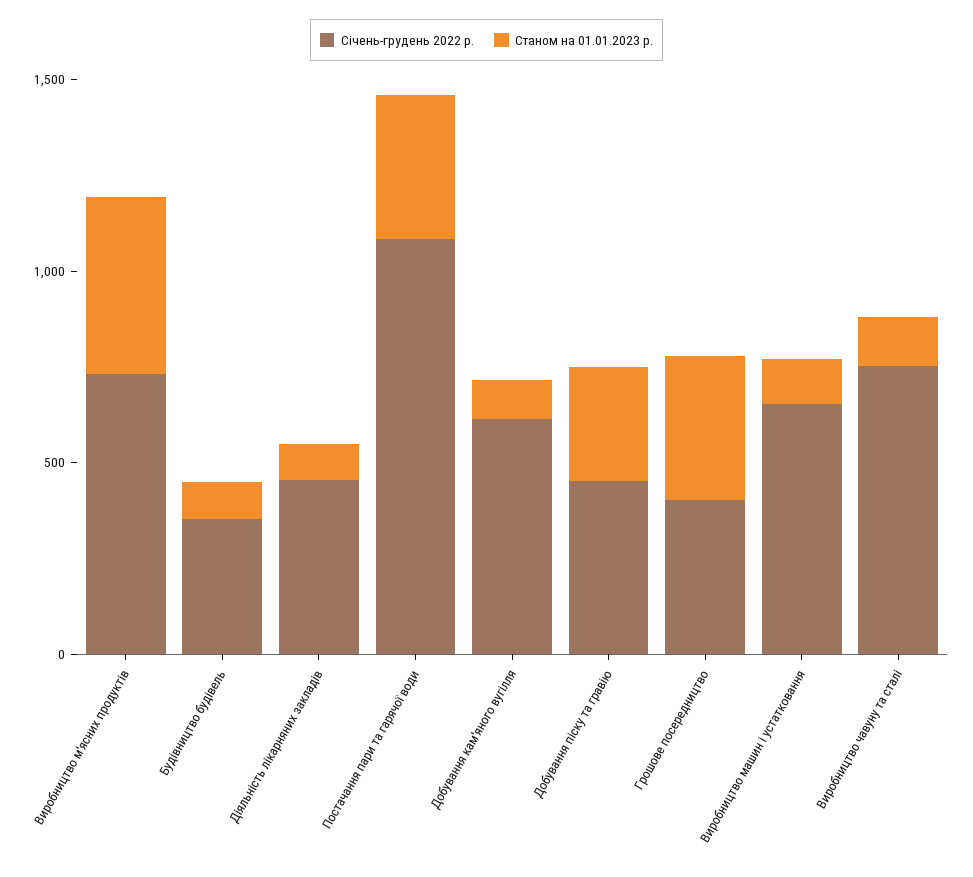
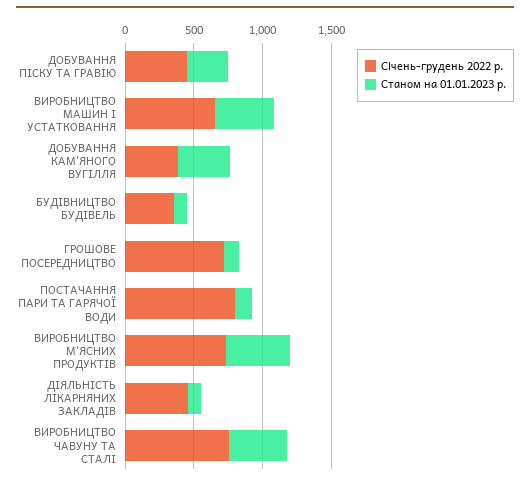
Січень-грудень 2022 р., Постачання пари та гарячої води: 1100 -> 800
Станом на 01.01.2023 р., Постачання пари та гарячої води: 400 -> 100
Січень-грудень 2022 р., Добування кам'яного вугілля: 600 -> 400
Станом на 01.01.2023 р., Добування кам'яного вугілля: 100 -> 400
Січень-грудень 2022 р., Грошове посередництво: 400 -> 700
Станом на 01.01.2023 р., Грошове посередництво: 400 -> 100
Станом на 01.01.2023 р., Виробництво машин і устатковання: 100 -> 400
Станом на 01.01.2023 р., Виробництво чавуну та сталі: 100 -> 400

